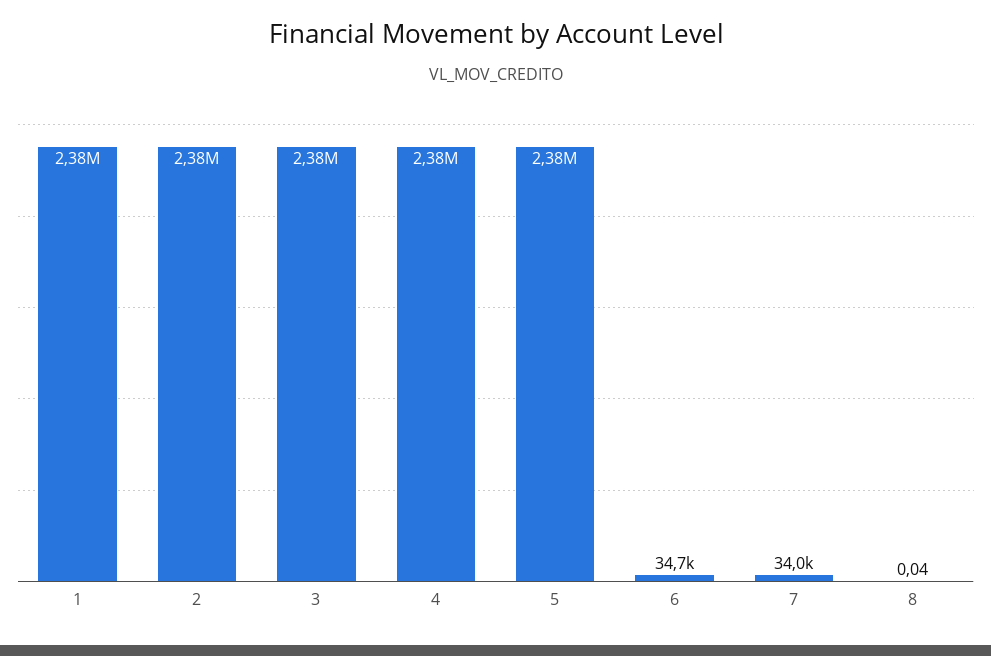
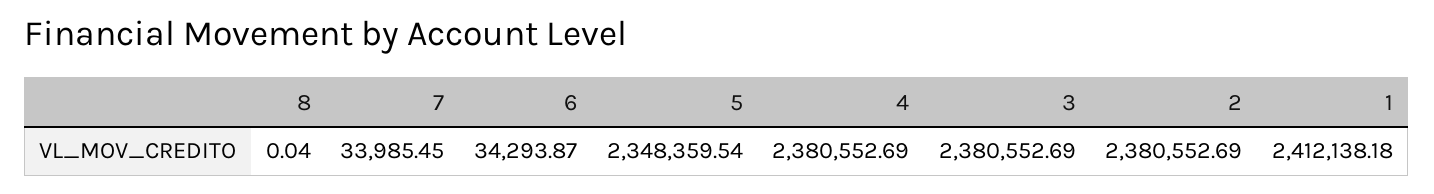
1: 2380000 -> 2412138.18
5: 2380000 -> 2348359.54
6: 34700 -> 34293.87

